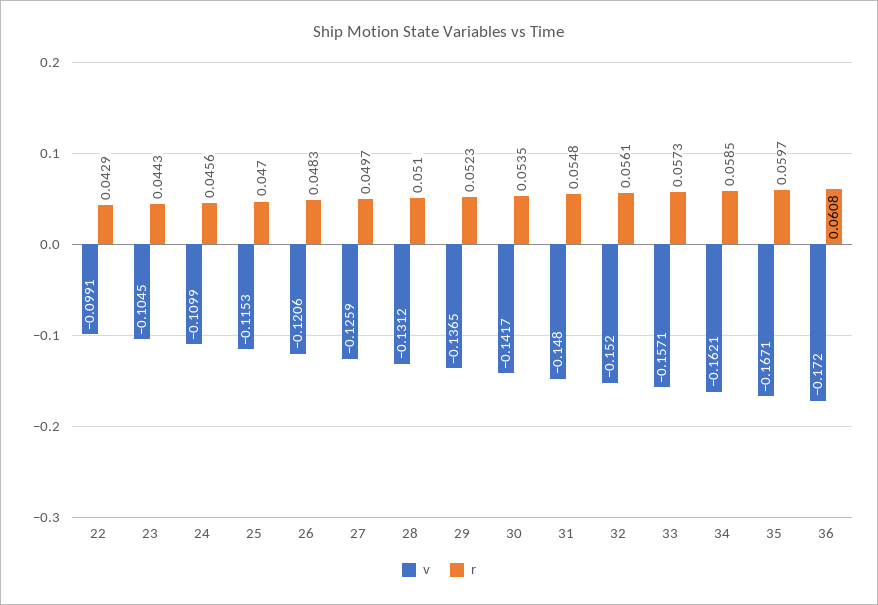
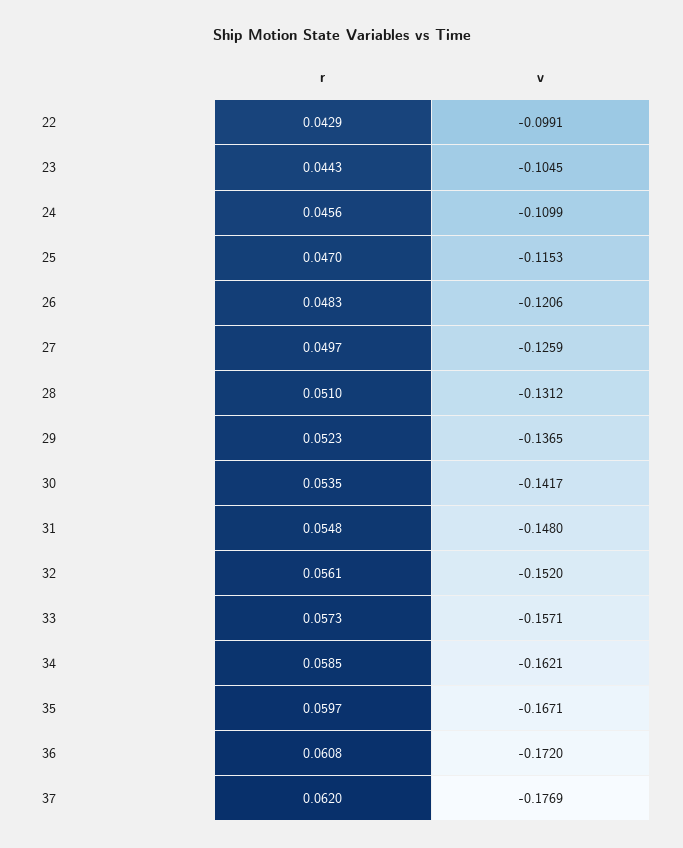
r, 37: none -> 0.062
v, 37: none -> -0.1769

